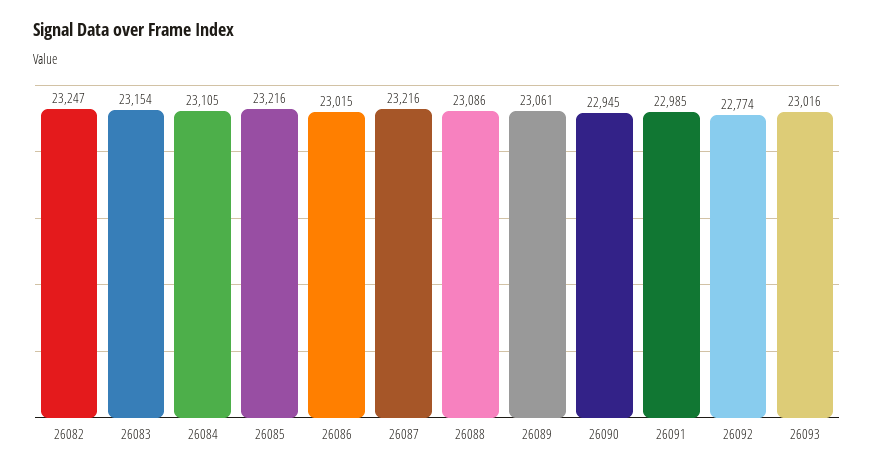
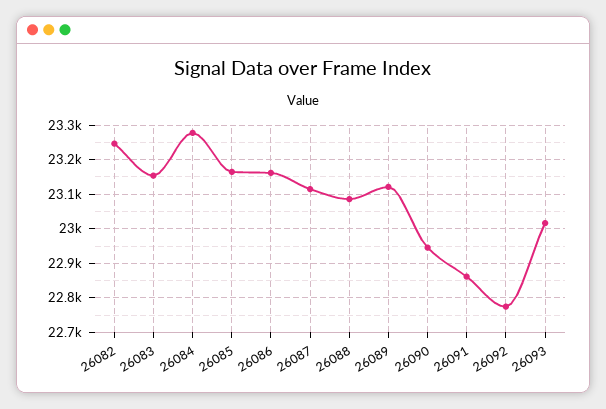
26084: 23105 -> 23280
26085: 23216 -> 23160
26086: 23015 -> 23160
26087: 23216 -> 23120
26089: 23061 -> 23120
26091: 22985 -> 22860

